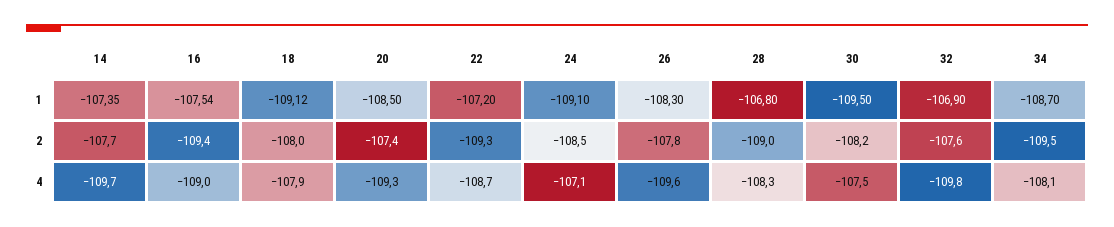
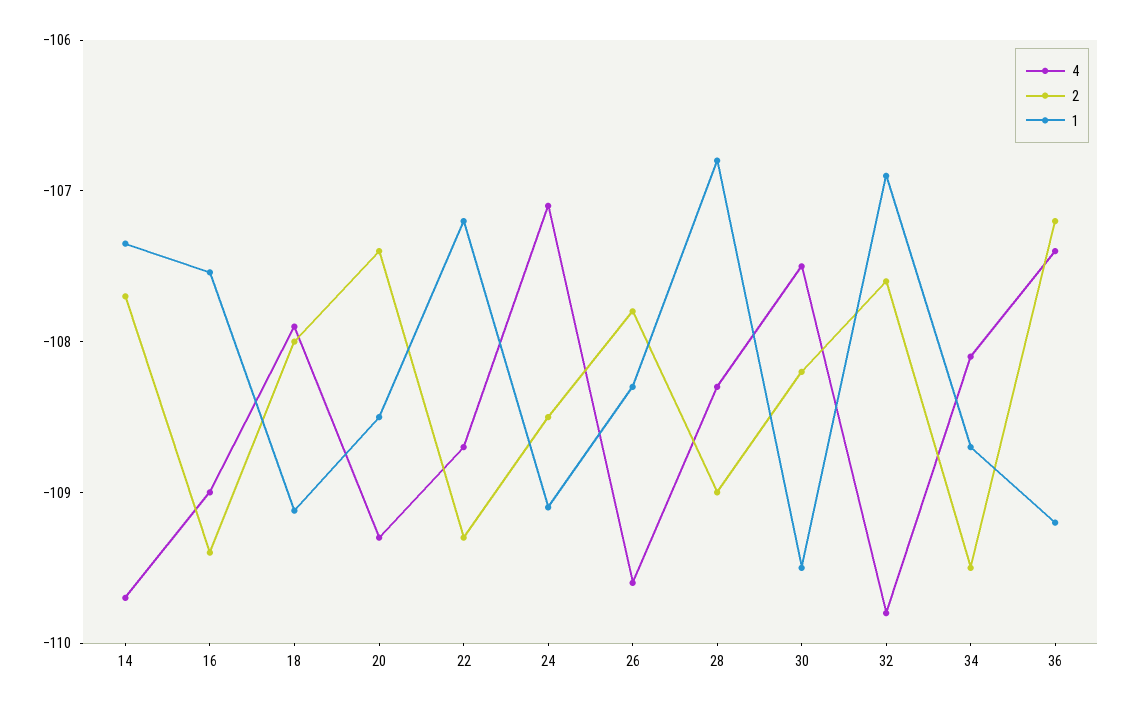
4, 36: none -> -107.4
2, 36: none -> -107.2
1, 36: none -> -109.2

